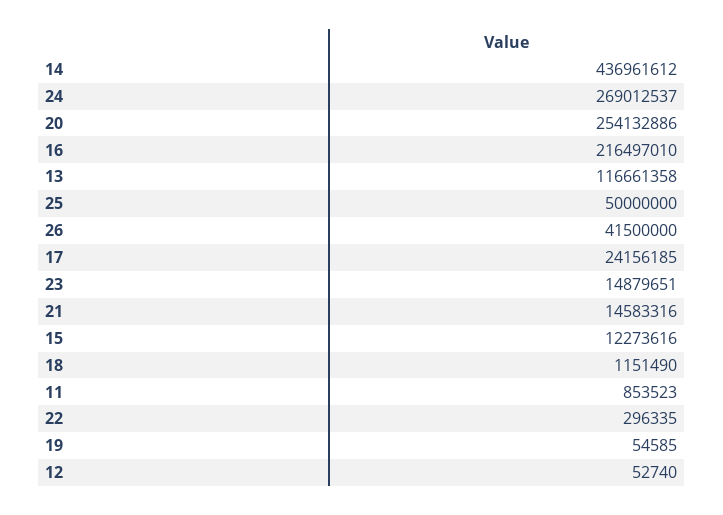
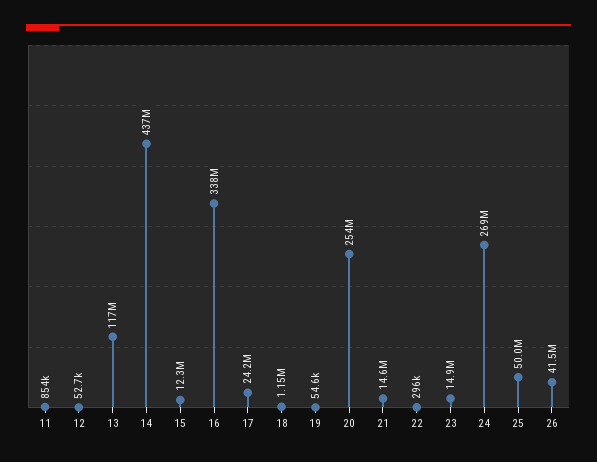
16: 216497010 -> 338000000

